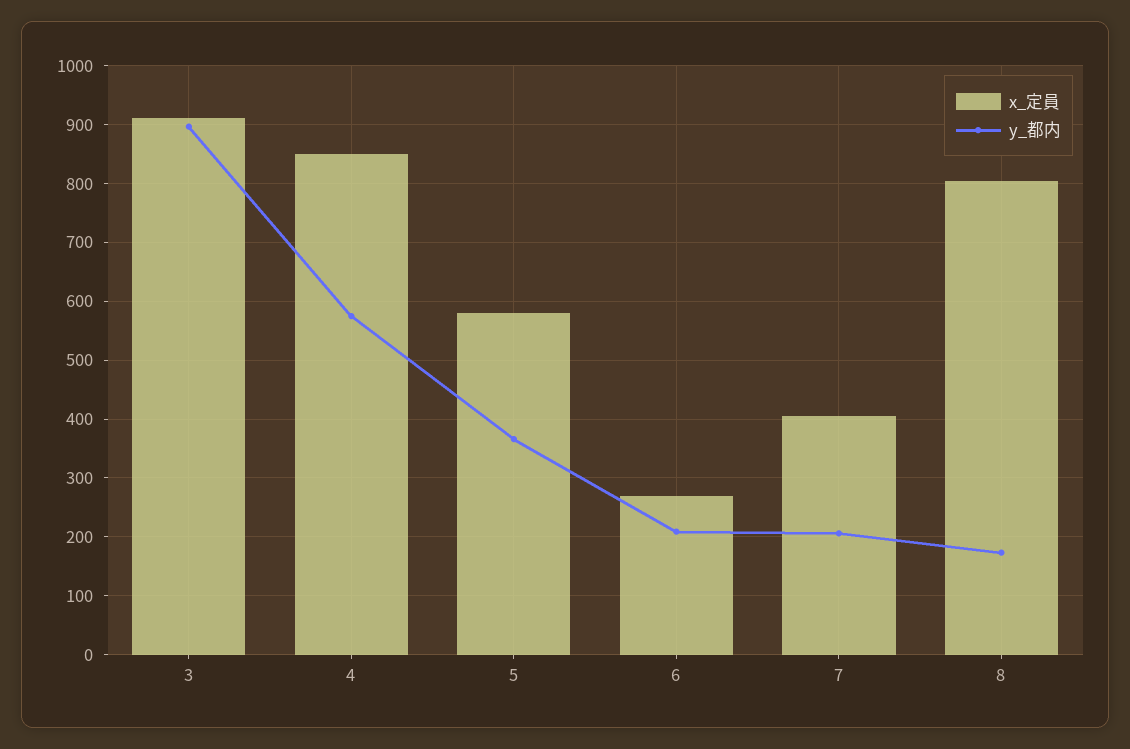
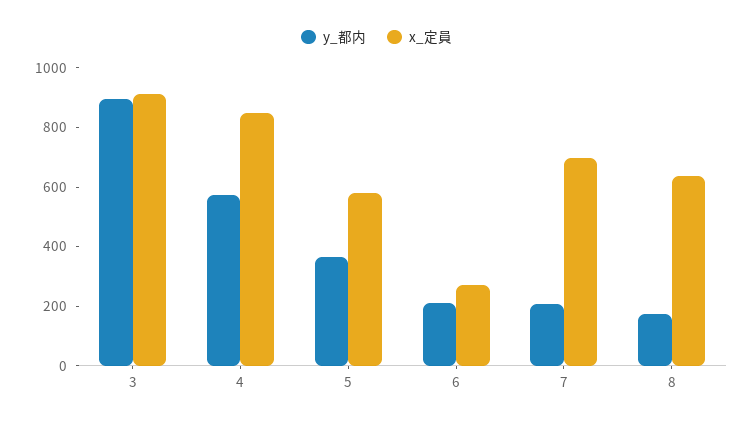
x_定員, 7: 400 -> 700
x_定員, 8: 800 -> 650

